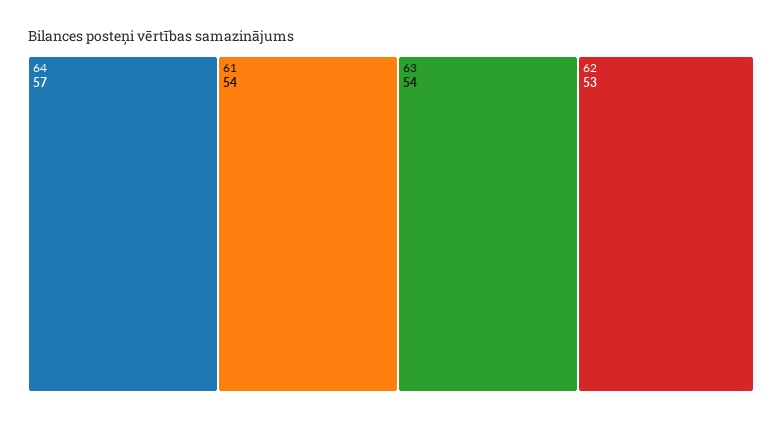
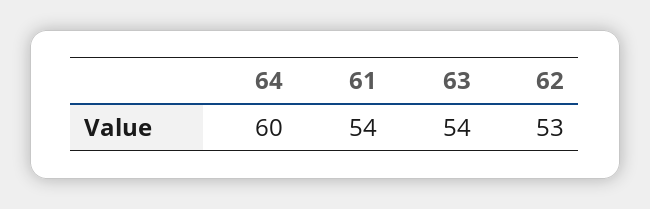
64: 57 -> 60

